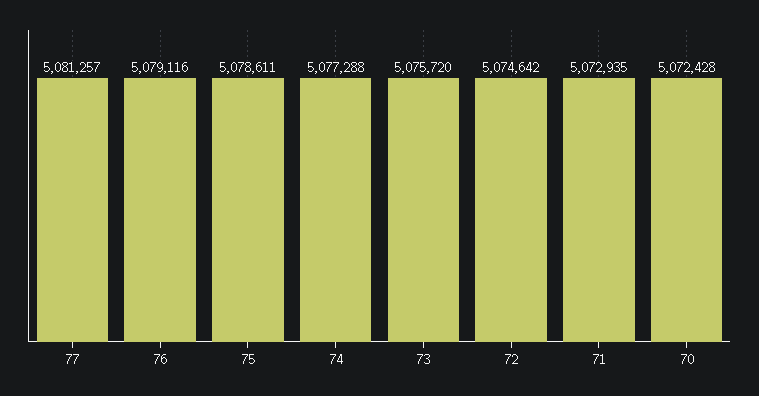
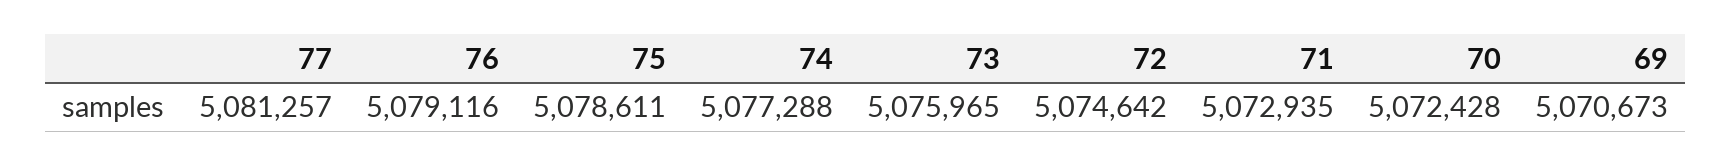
73: 5075720 -> 5075965
69: none -> 5070673

